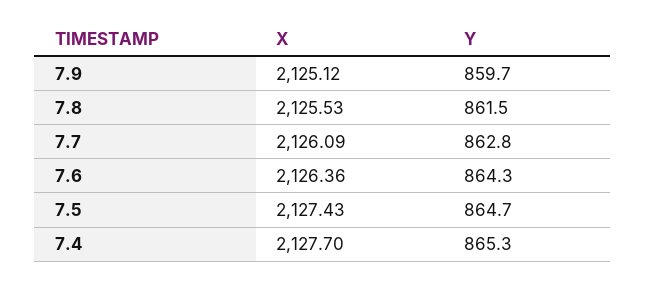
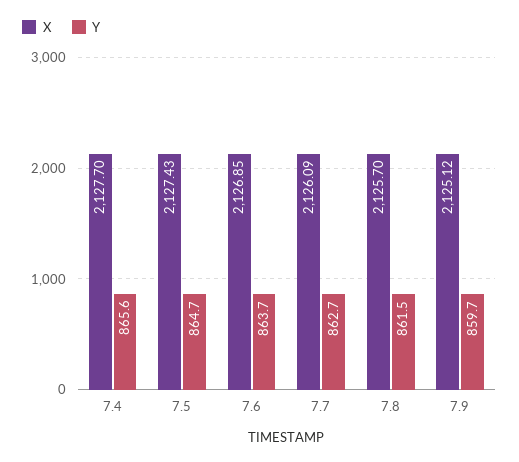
X, 7.8: 2125.53 -> 2125.7
Y, 7.7: 862.8 -> 862.7
X, 7.6: 2126.36 -> 2126.85
Y, 7.6: 864.3 -> 863.7
Y, 7.4: 865.3 -> 865.6

